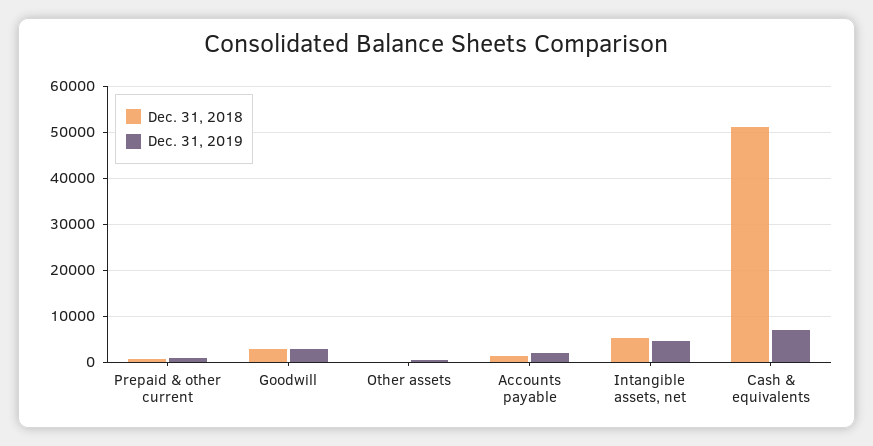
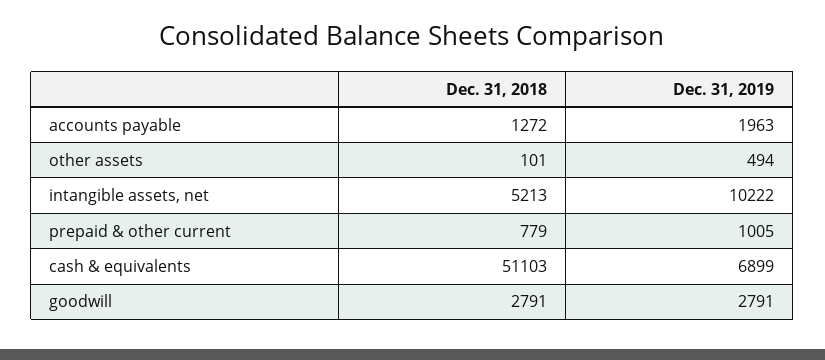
Dec. 31, 2019, Intangible assets, net: 4000 -> 10222

